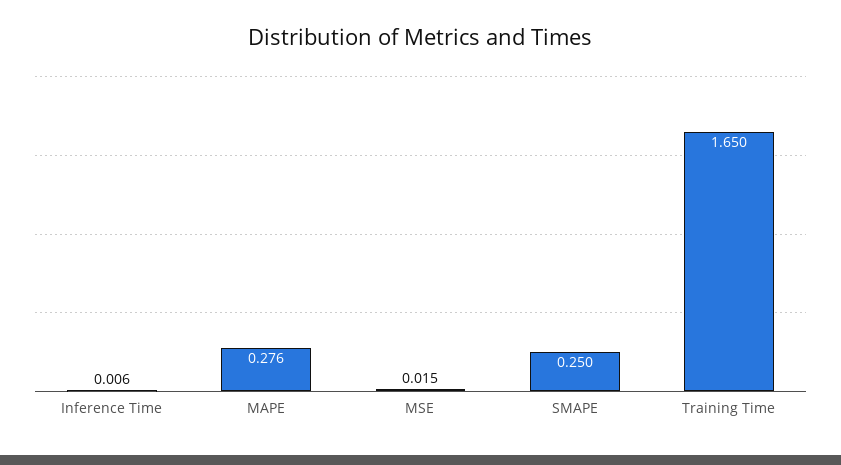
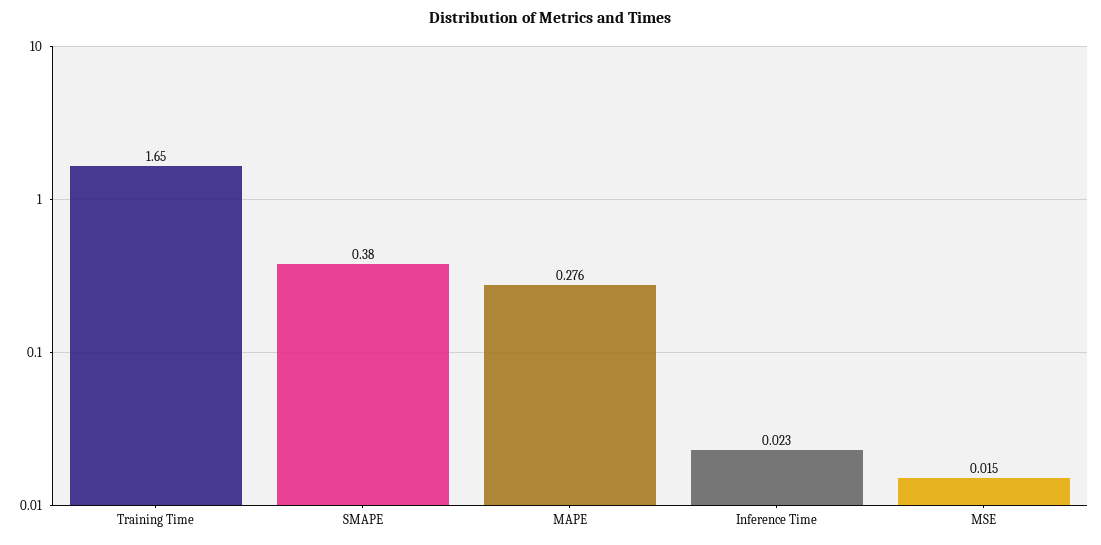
Inference Time: 0.006 -> 0.023
SMAPE: 0.25 -> 0.38

